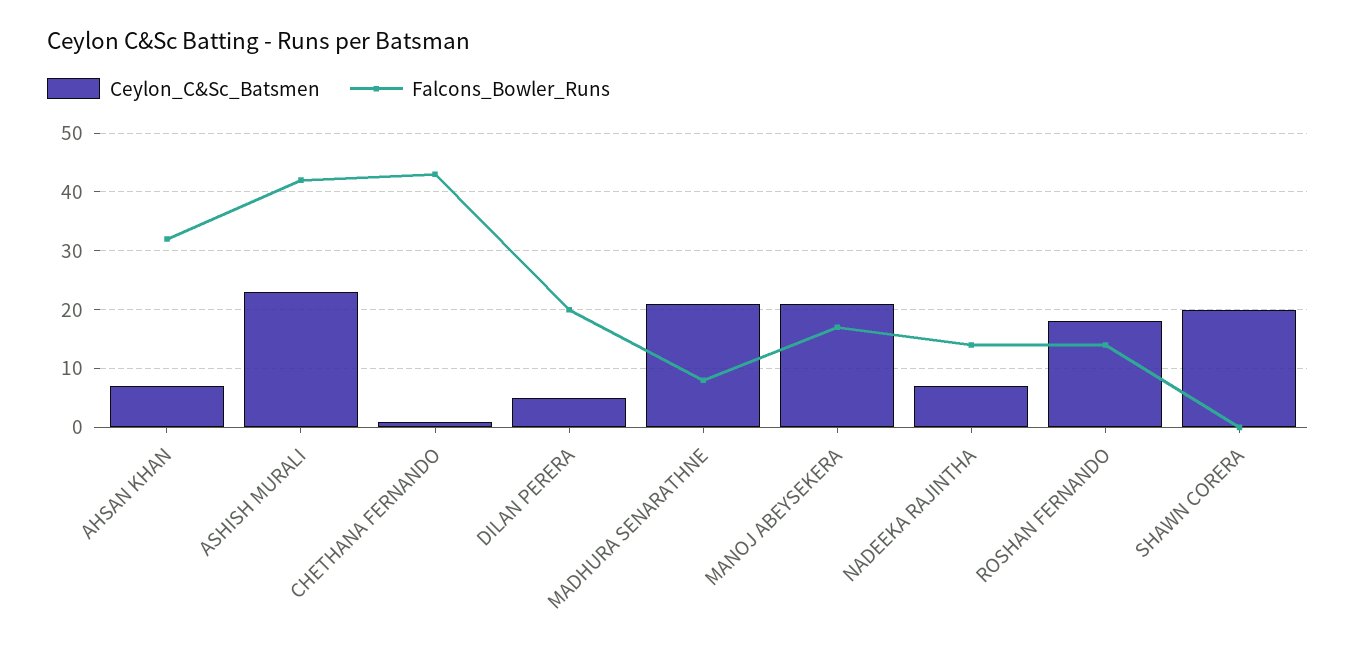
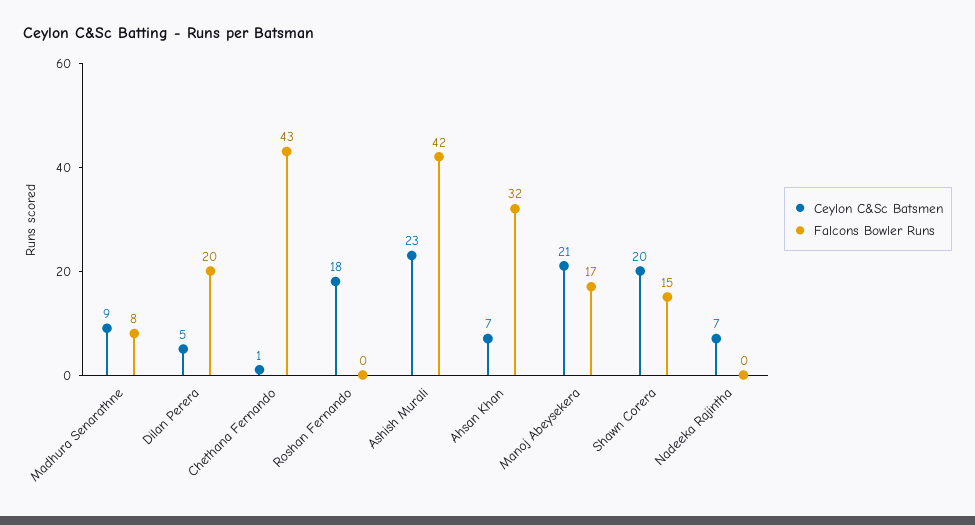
Ceylon_C&Sc_Batsmen, MADHURA SENARATHNE: 20 -> 9
Falcons_Bowler_Runs, NADEEKA RAJINTHA: 15 -> 0
Falcons_Bowler_Runs, ROSHAN FERNANDO: 15 -> 0
Falcons_Bowler_Runs, SHAWN CORERA: 0 -> 15

